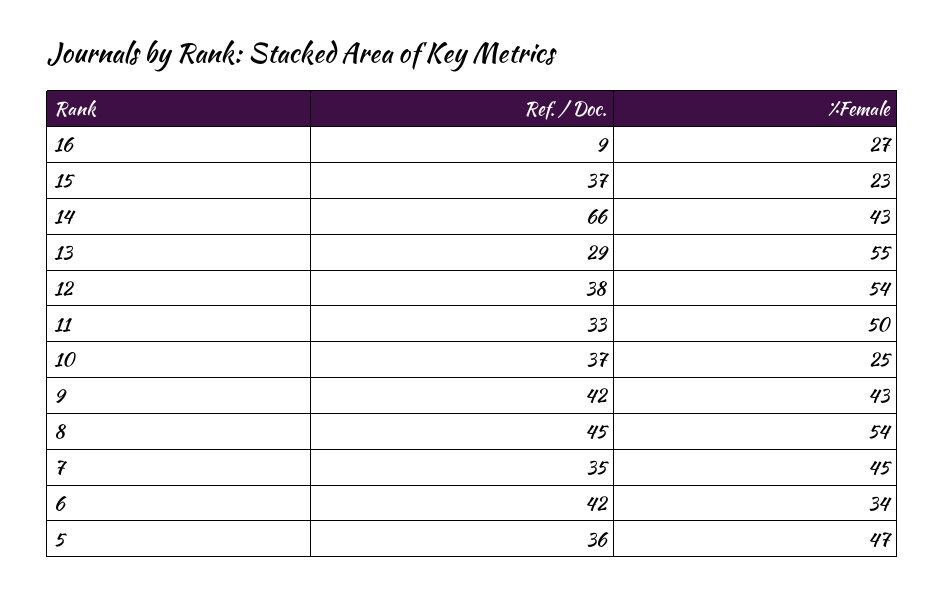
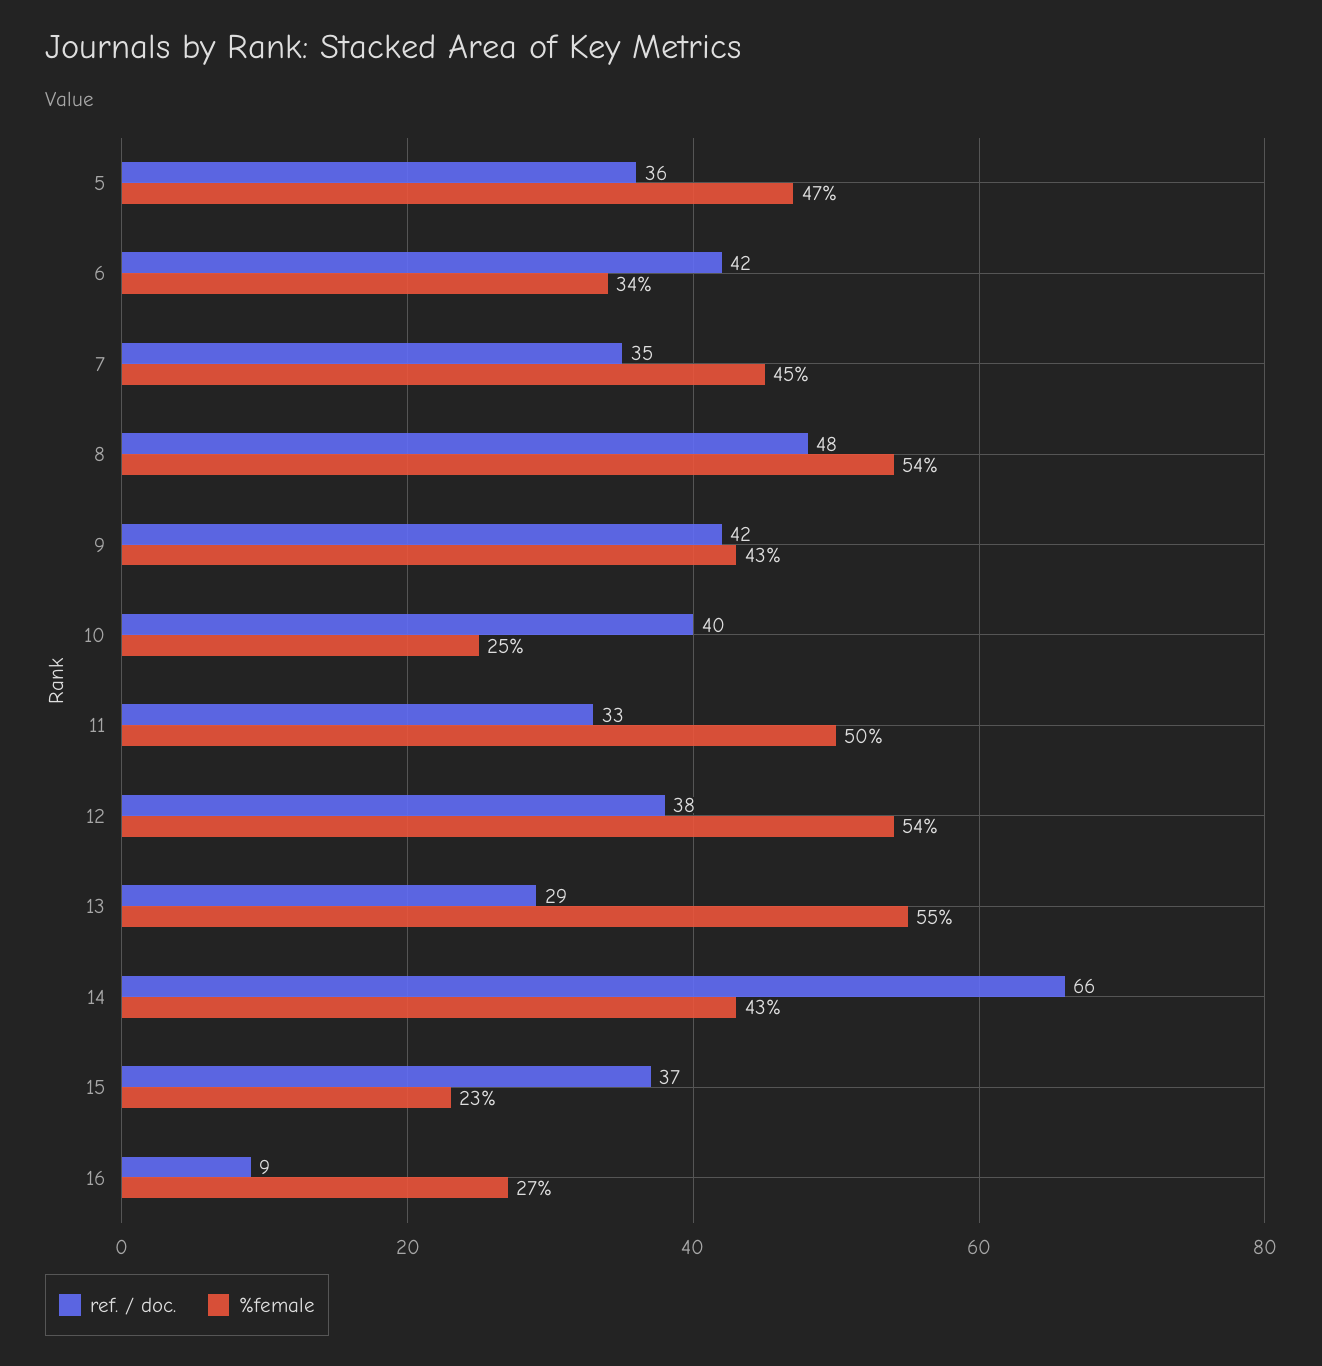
Ref. / Doc., 10: 37 -> 40
Ref. / Doc., 8: 45 -> 48

